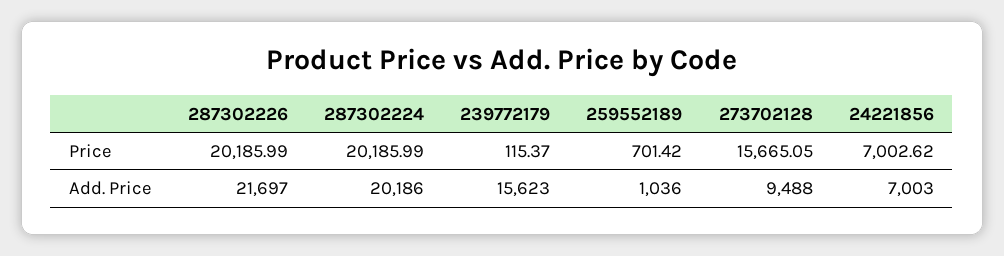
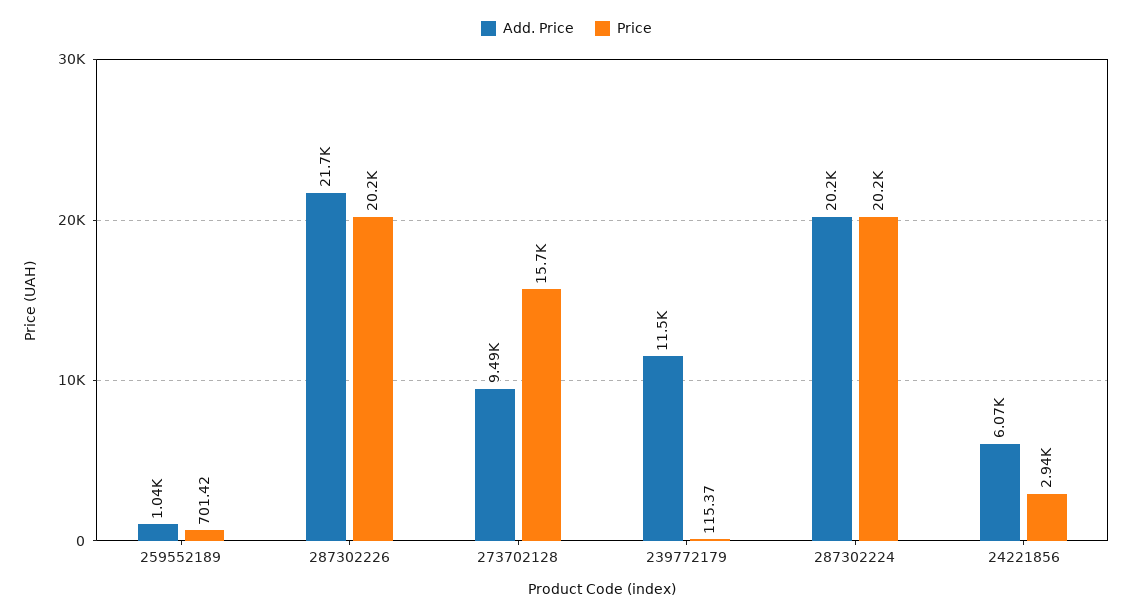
Price, 24221856: 7002.62 -> 2940
Add. Price, 239772179: 15623 -> 11500
Add. Price, 24221856: 7003 -> 6070

